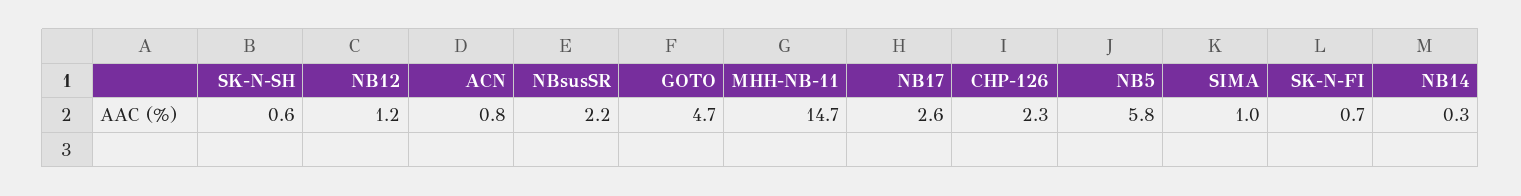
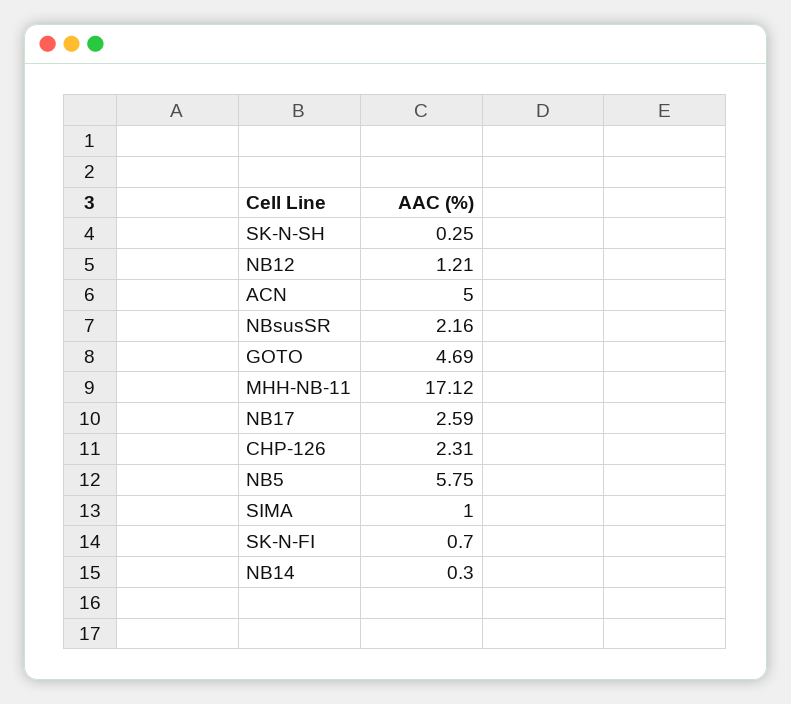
SK-N-SH: 0.6 -> 0.25
ACN: 0.8 -> 5
MHH-NB-11: 14.7 -> 17.12

